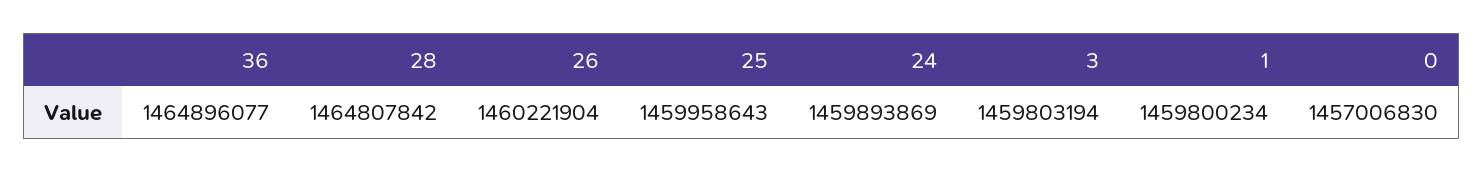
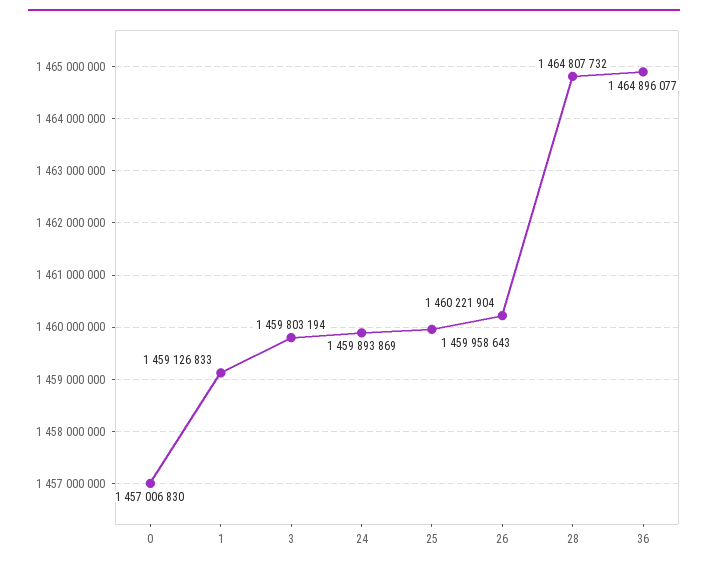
28: 1464807842 -> 1464807732
1: 1459800234 -> 1459126833

